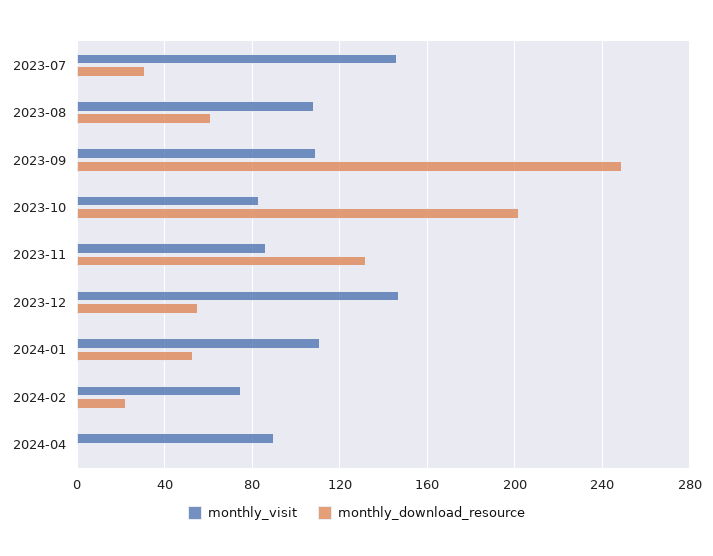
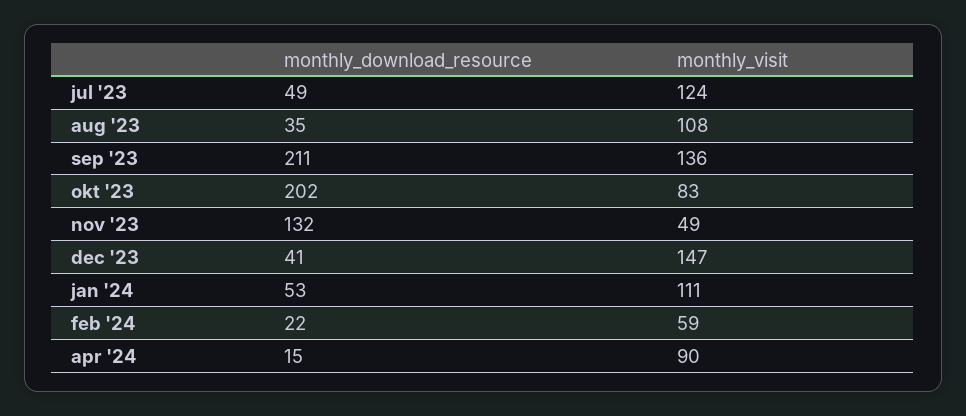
monthly_visit, 2023-07: 145 -> 124
monthly_download_resource, 2023-07: 30 -> 49
monthly_download_resource, 2023-08: 60 -> 35
monthly_visit, 2023-09: 110 -> 136
monthly_download_resource, 2023-09: 250 -> 211
monthly_visit, 2023-11: 85 -> 49
monthly_download_resource, 2023-12: 55 -> 41
monthly_visit, 2024-02: 75 -> 59
monthly_download_resource, 2024-04: 0 -> 15

